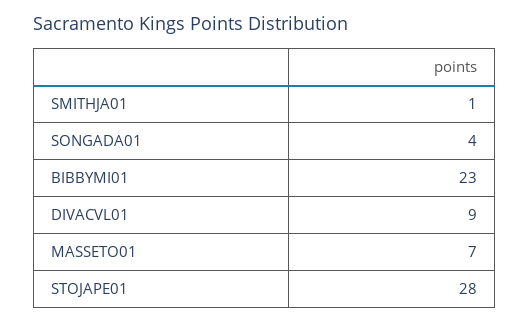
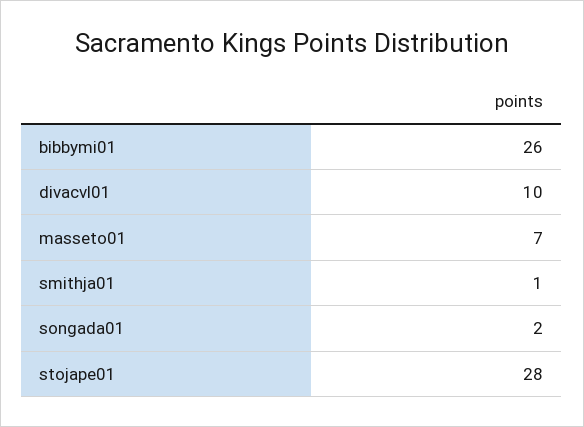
SONGADA01: 4 -> 2
BIBBYMI01: 23 -> 26
DIVACVL01: 9 -> 10

